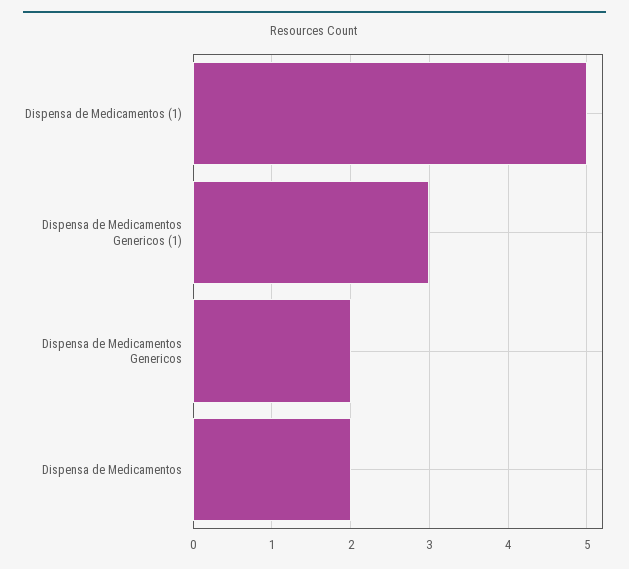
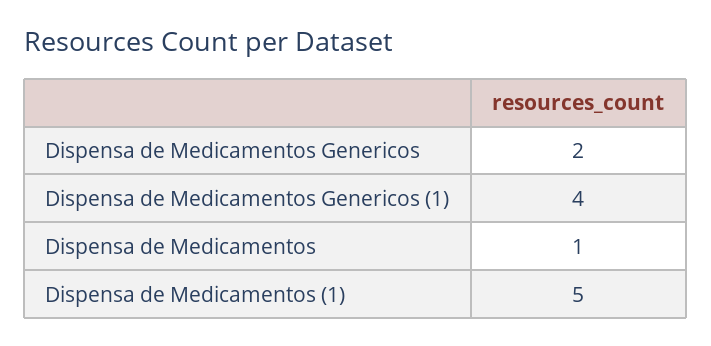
Dispensa de Medicamentos Genericos (1): 3 -> 4
Dispensa de Medicamentos: 2 -> 1

